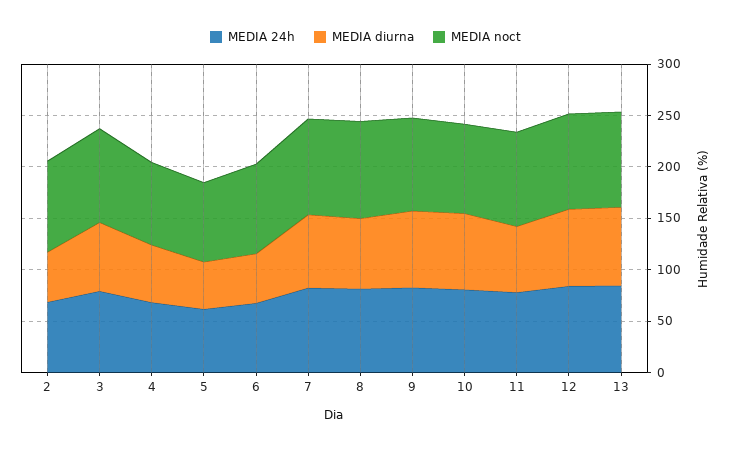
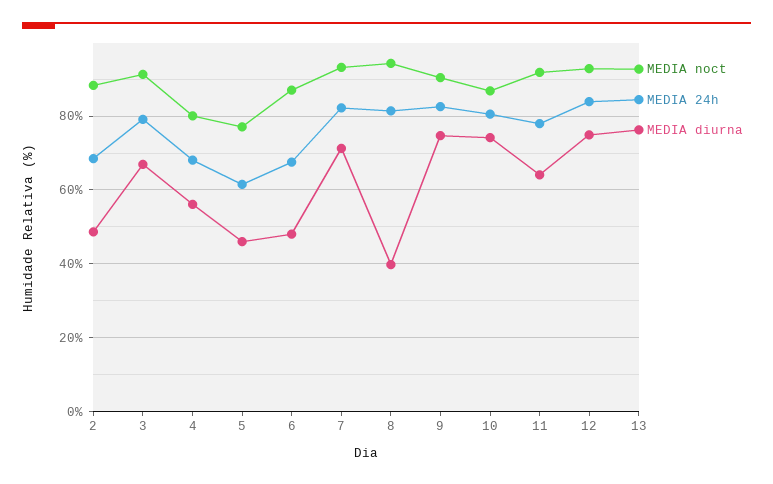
MEDIA diurna, 8: 70 -> 40

